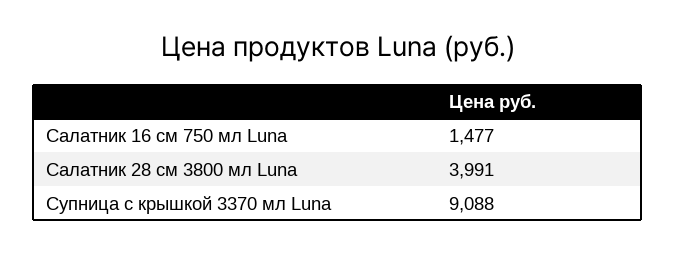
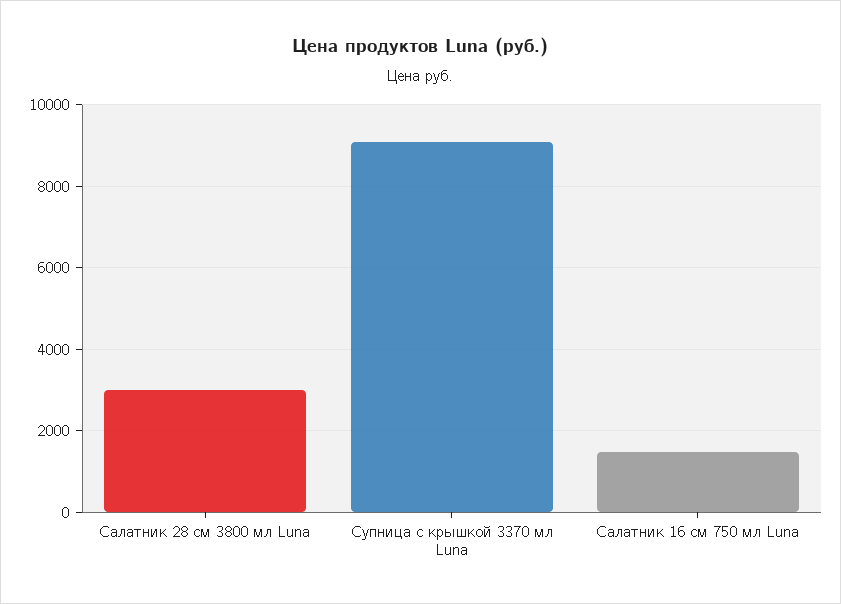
Салатник 28 см 3800 мл Luna: 3991 -> 3000

